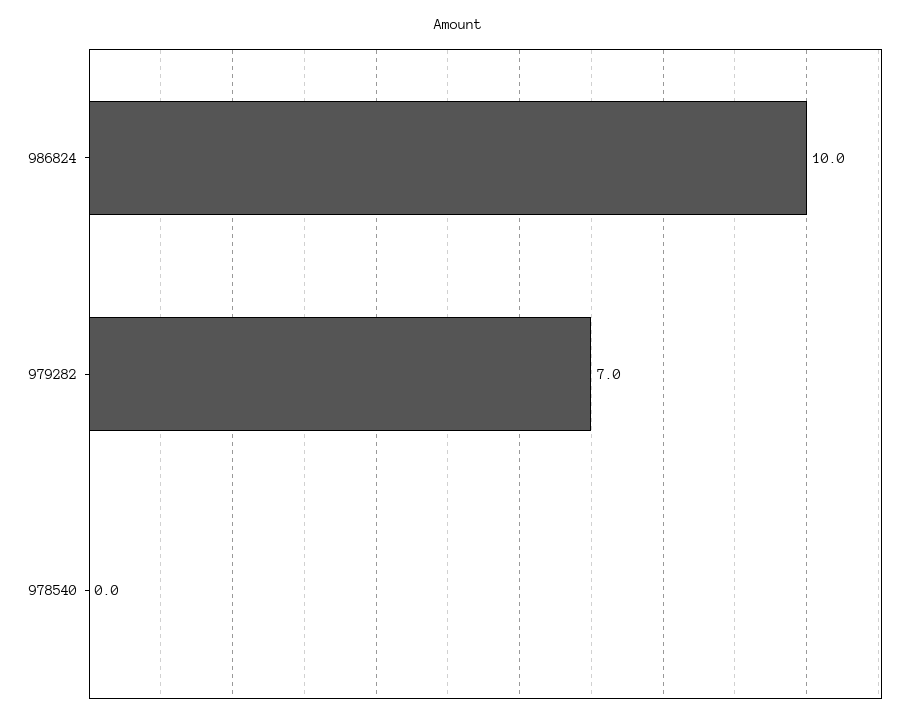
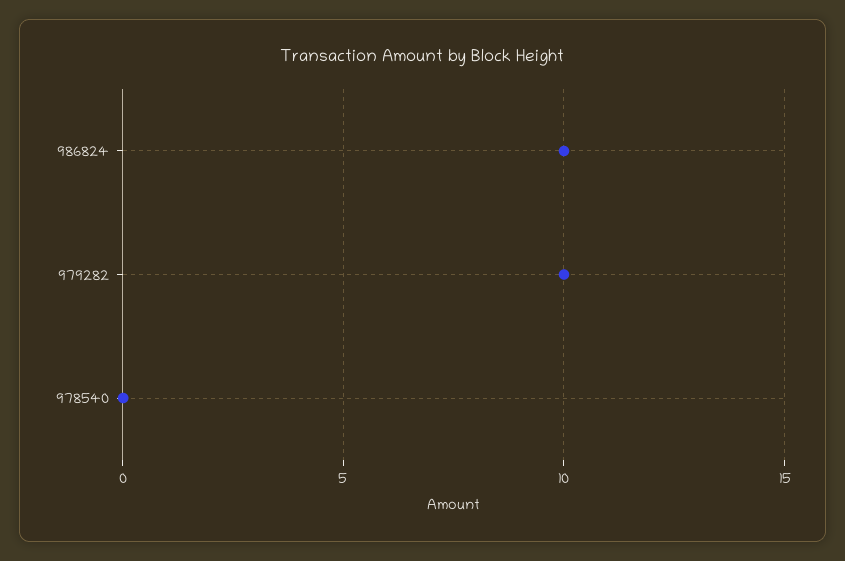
979282: 7 -> 10

